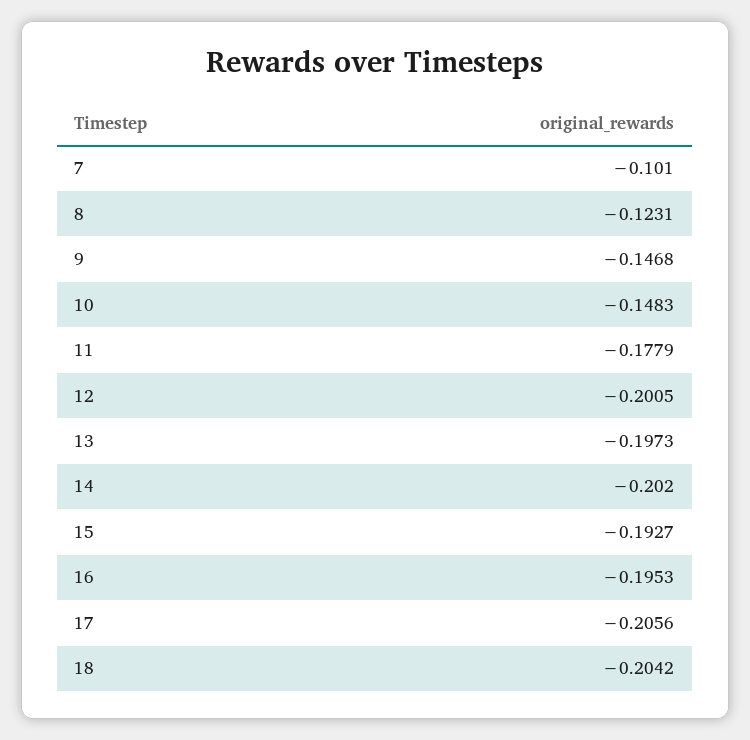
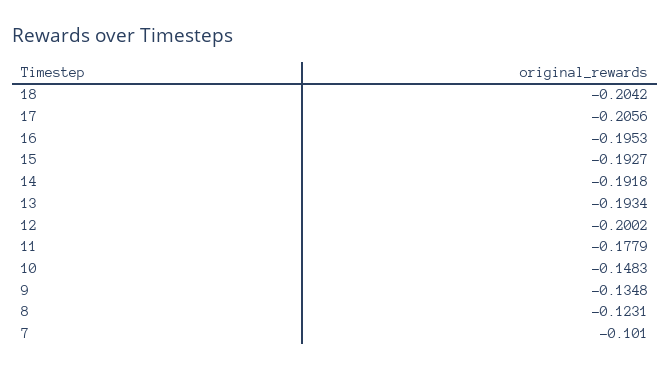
9: -0.1468 -> -0.1348
12: -0.2005 -> -0.2002
13: -0.1973 -> -0.1934
14: -0.202 -> -0.1918

